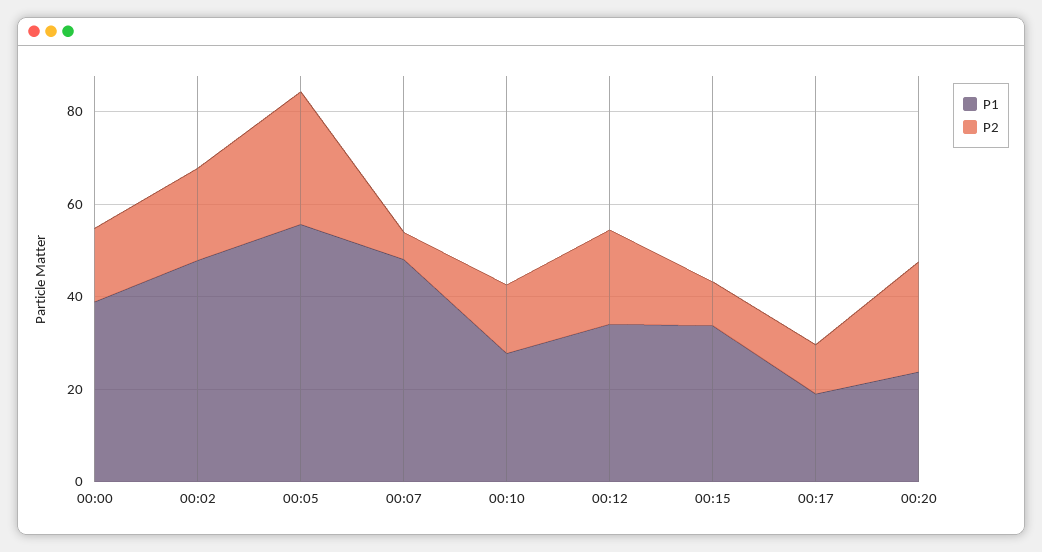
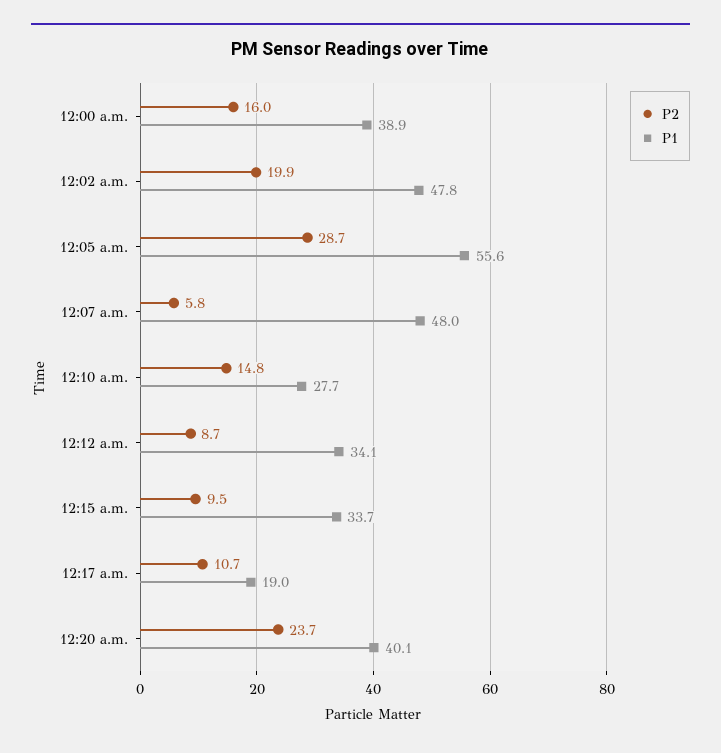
P2, 00:12: 20 -> 8.7
P1, 00:20: 25 -> 40.1

